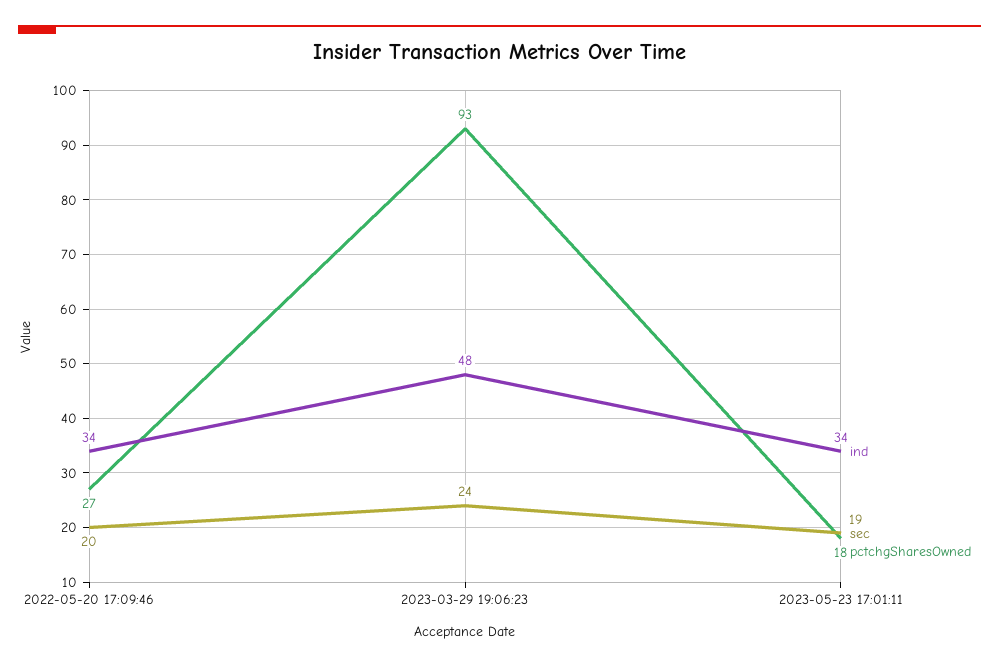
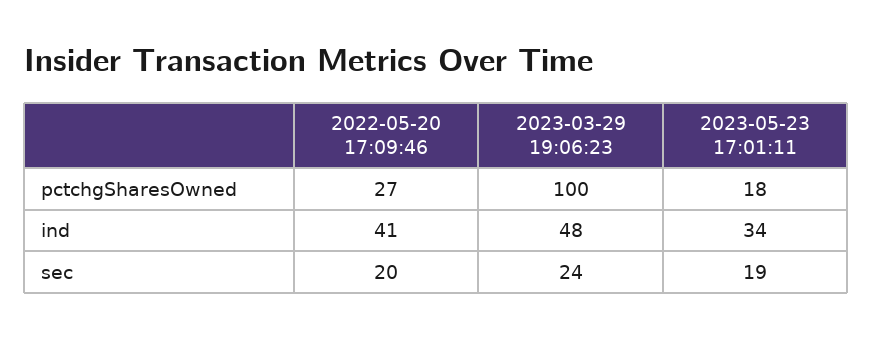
ind, 2022-05-20 17:09:46: 34 -> 41
pctchgSharesOwned, 2023-03-29 19:06:23: 93 -> 100

